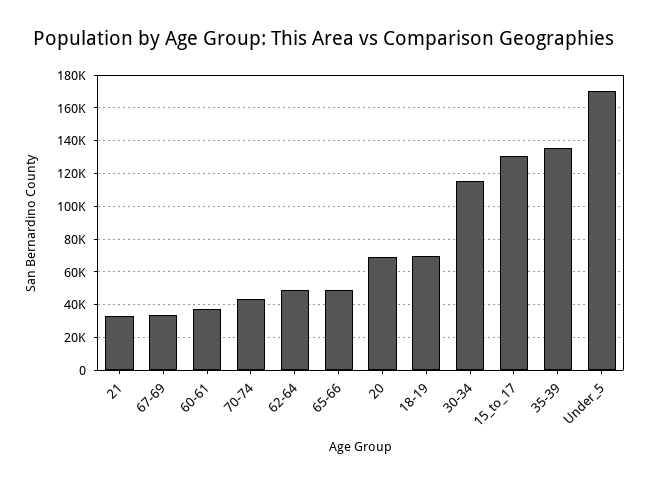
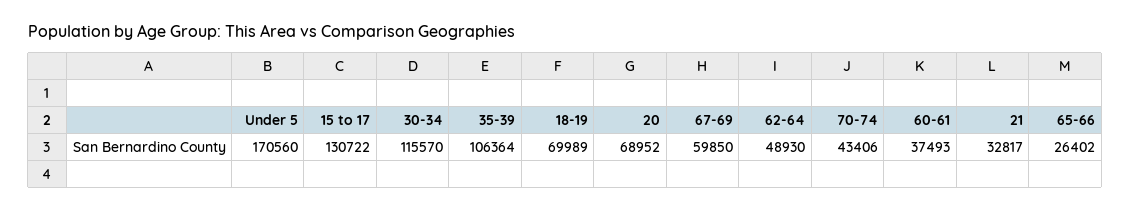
67-69: 35000 -> 59850
65-66: 50000 -> 26402
35-39: 135000 -> 106364

